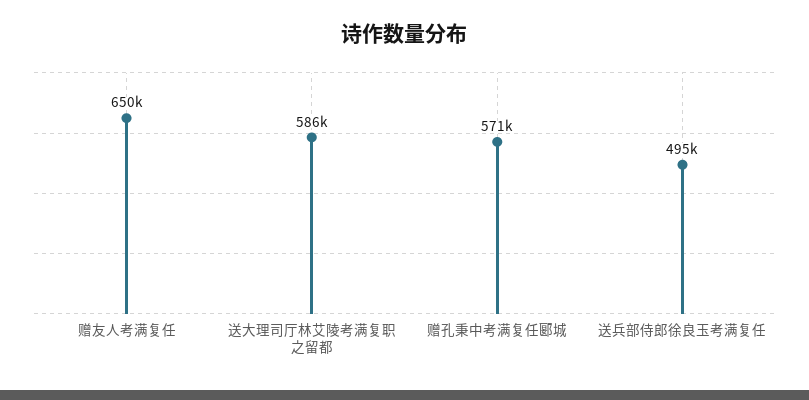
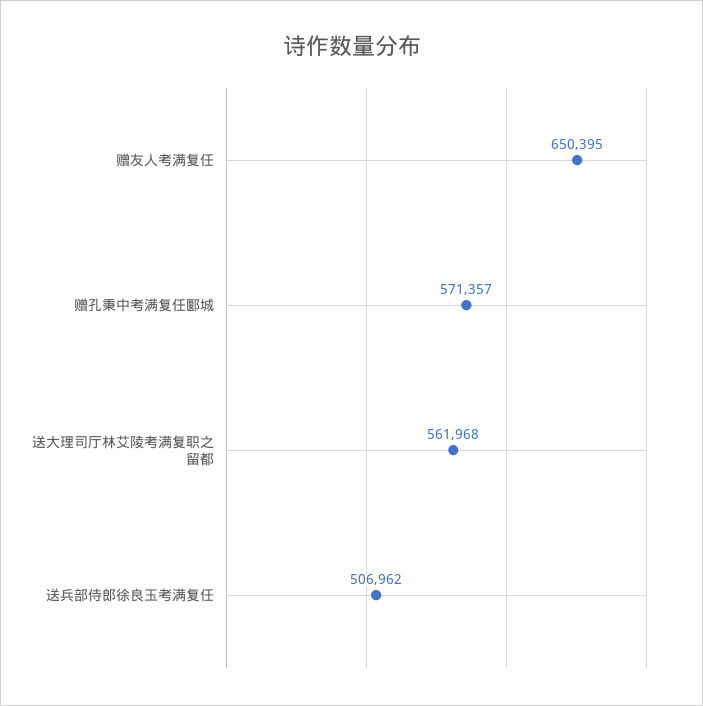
送大理司厅林艾陵考满复职之留都: 586000 -> 561968
送兵部侍郎徐良玉考满复任: 495000 -> 506962

